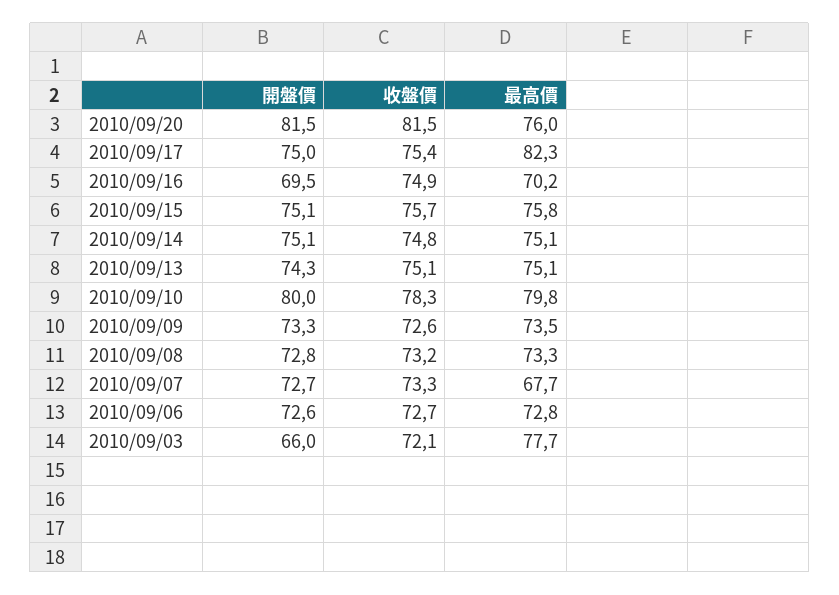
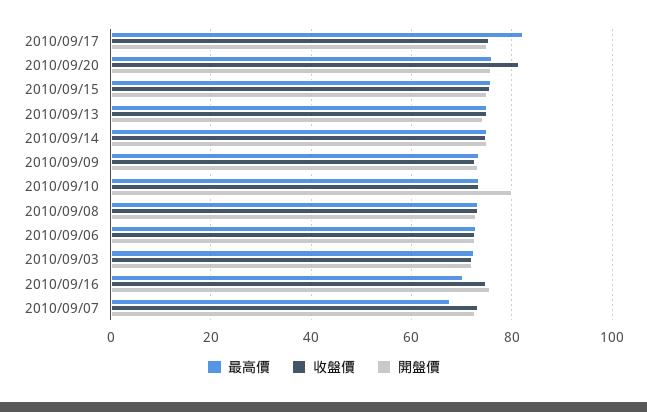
開盤價, 2010/09/20: 81.5 -> 76
開盤價, 2010/09/16: 69.5 -> 76
收盤價, 2010/09/10: 78.3 -> 74
最高價, 2010/09/10: 79.8 -> 74
開盤價, 2010/09/03: 66 -> 72
最高價, 2010/09/03: 77.7 -> 72

